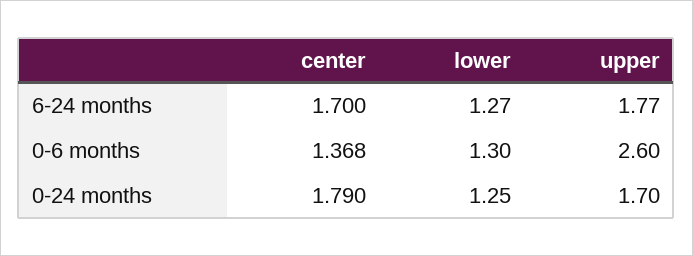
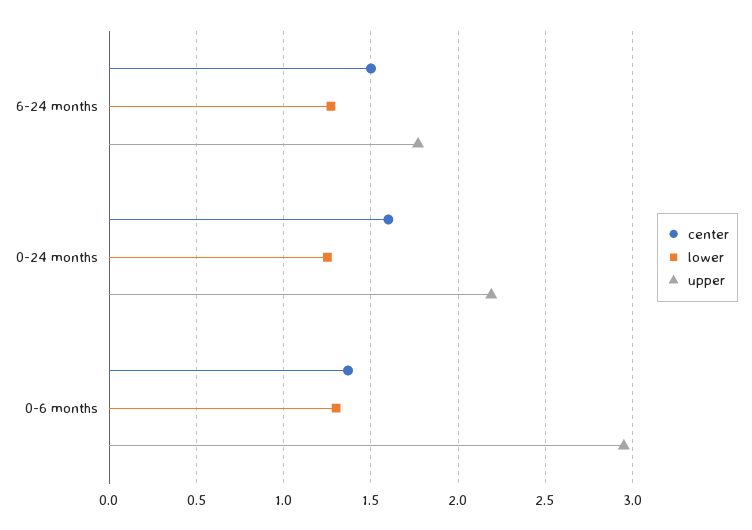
center, 6-24 months: 1.7 -> 1.5
upper, 0-6 months: 2.6 -> 2.95
center, 0-24 months: 1.79 -> 1.6
upper, 0-24 months: 1.7 -> 2.2

